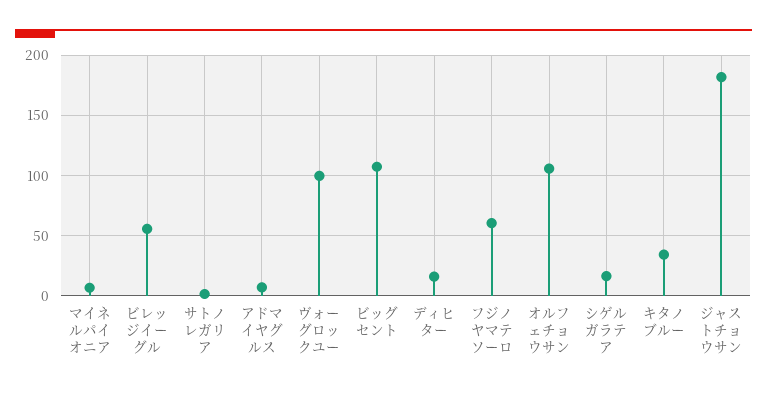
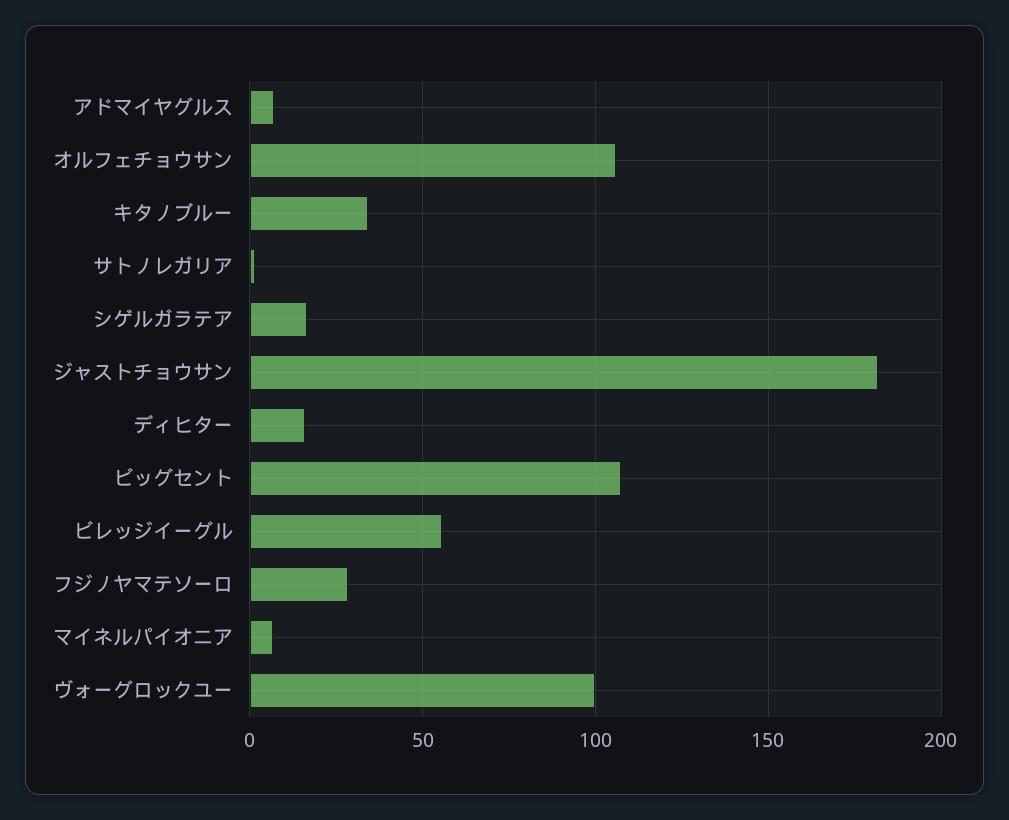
フジノヤマテソーロ: 60 -> 30

